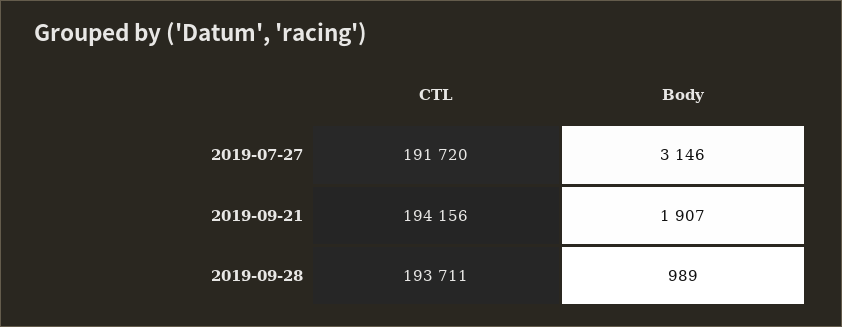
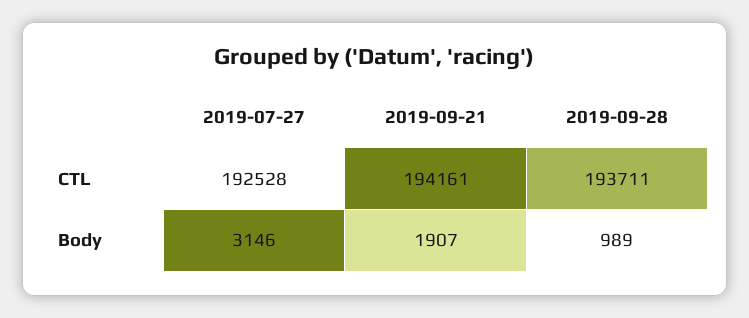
CTL, 2019-07-27: 191720 -> 192528
CTL, 2019-09-21: 194156 -> 194161

